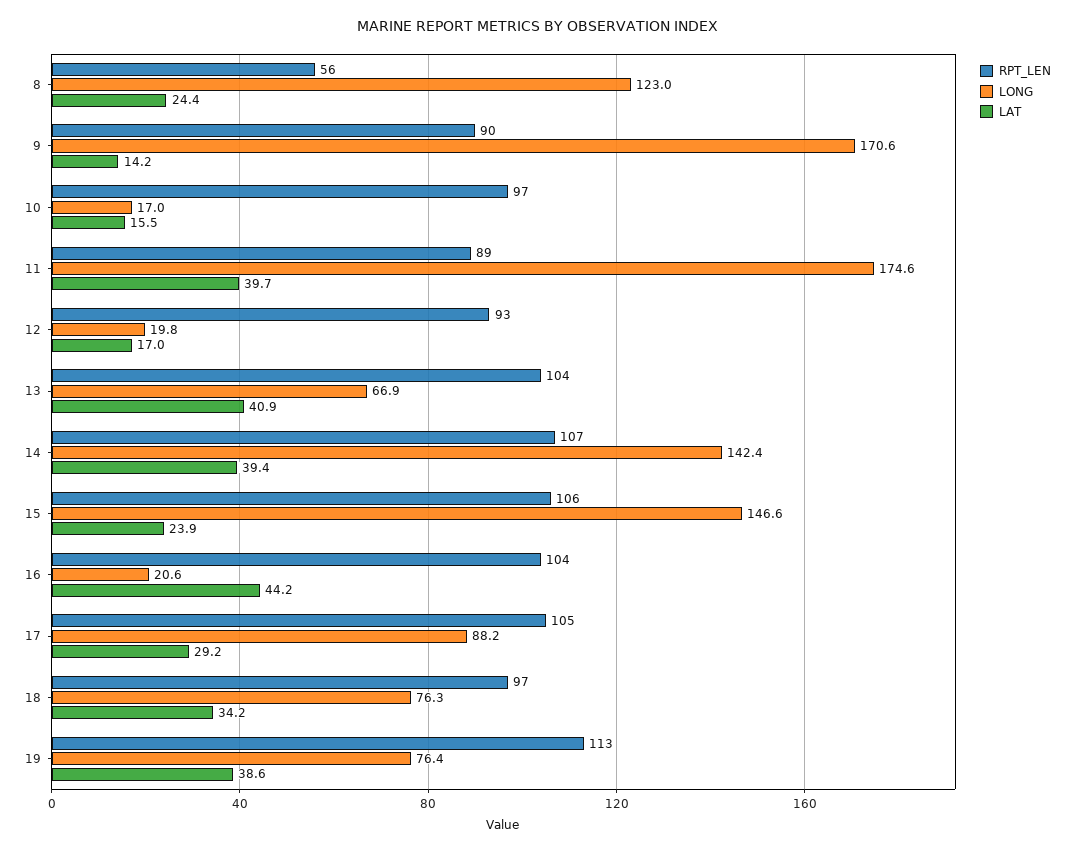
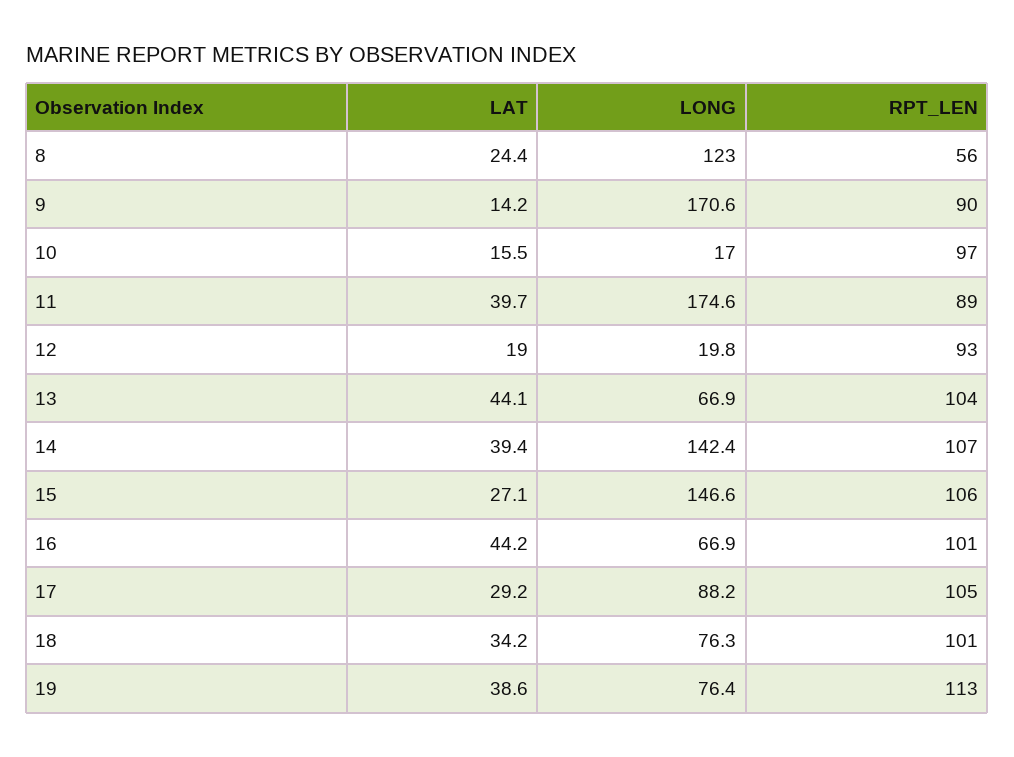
LAT, 12: 17 -> 19
LAT, 13: 40.9 -> 44.1
LAT, 15: 23.9 -> 27.1
RPT_LEN, 16: 104 -> 101
LONG, 16: 20.6 -> 66.9
RPT_LEN, 18: 97 -> 101

